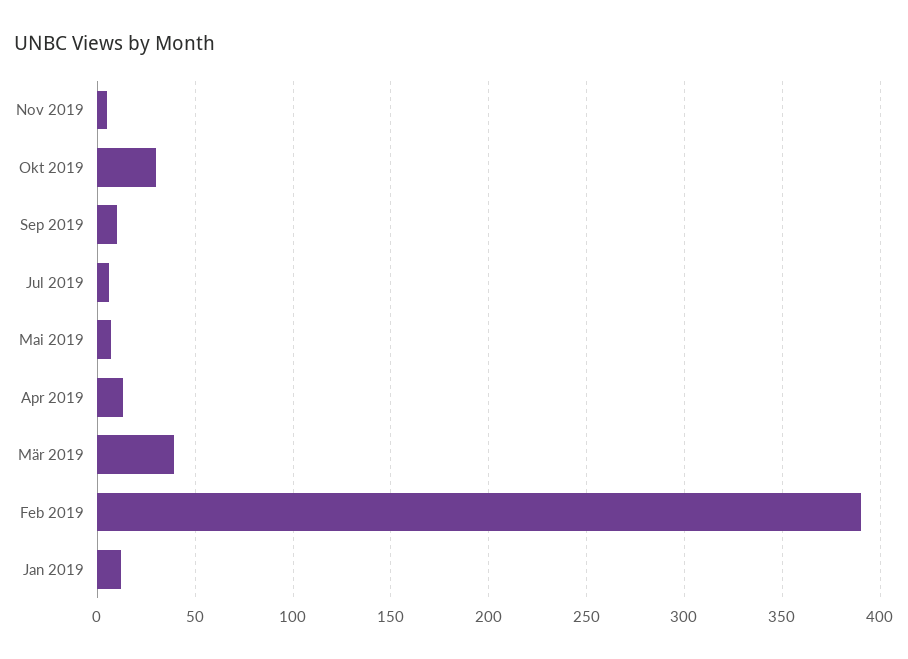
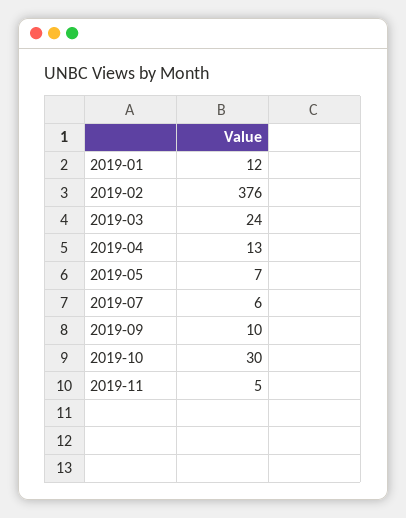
Mär 2019: 40 -> 24
Feb 2019: 390 -> 376

